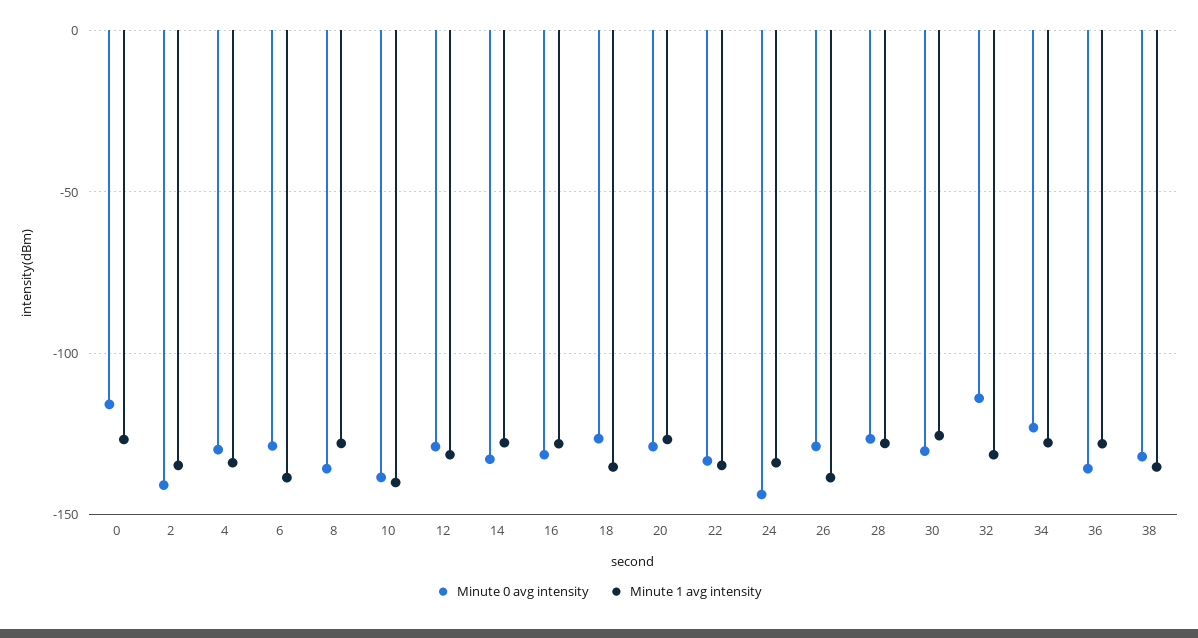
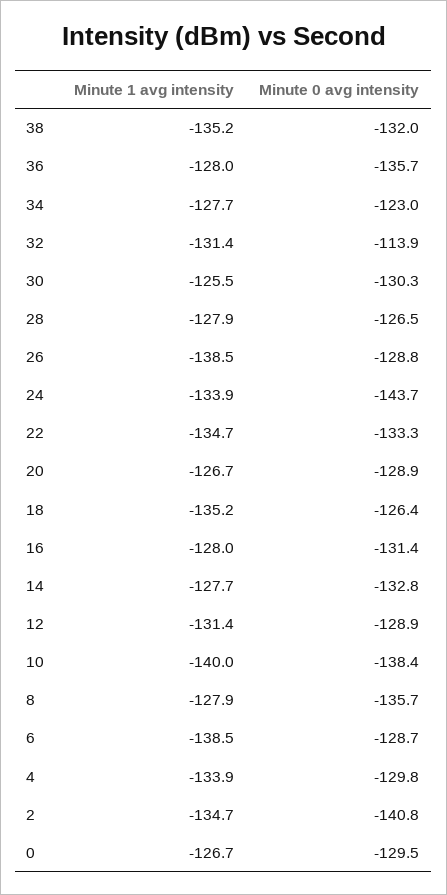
Minute 0 avg intensity, 0: -115 -> -129.5

